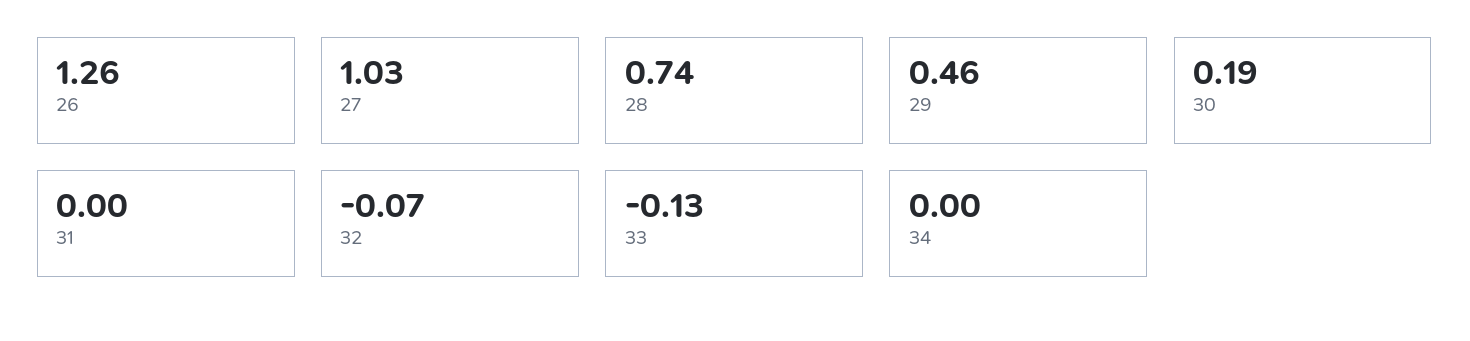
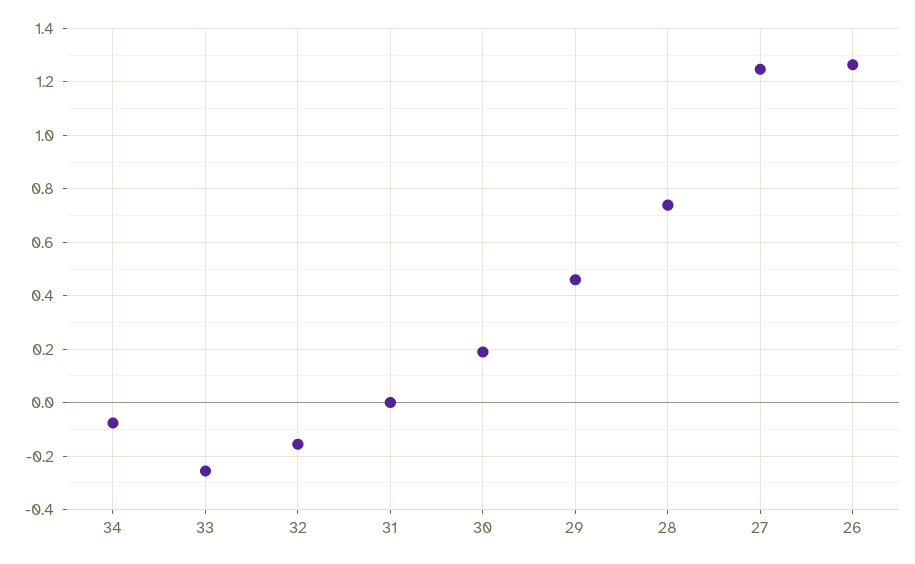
27: 1.03 -> 1.25
32: -0.07 -> -0.15
33: -0.13 -> -0.25
34: 0 -> -0.075

